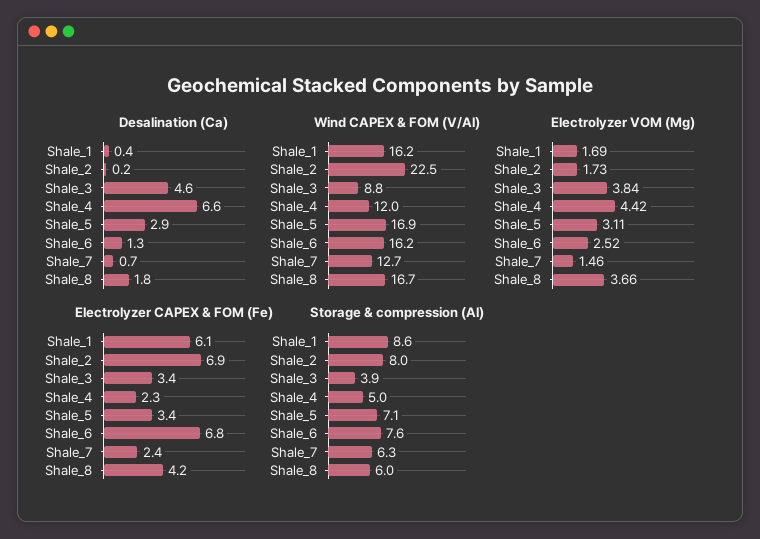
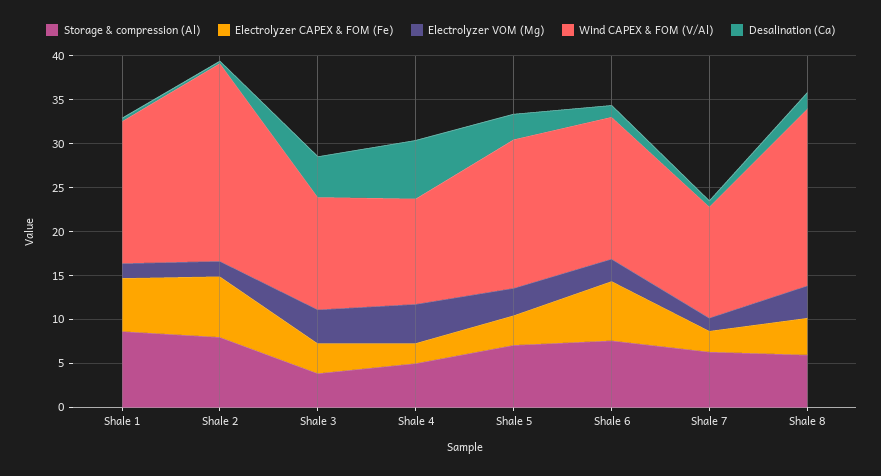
Wind CAPEX & FOM (V/Al), Shale_3: 8.8 -> 13
Wind CAPEX & FOM (V/Al), Shale_8: 16.7 -> 20

